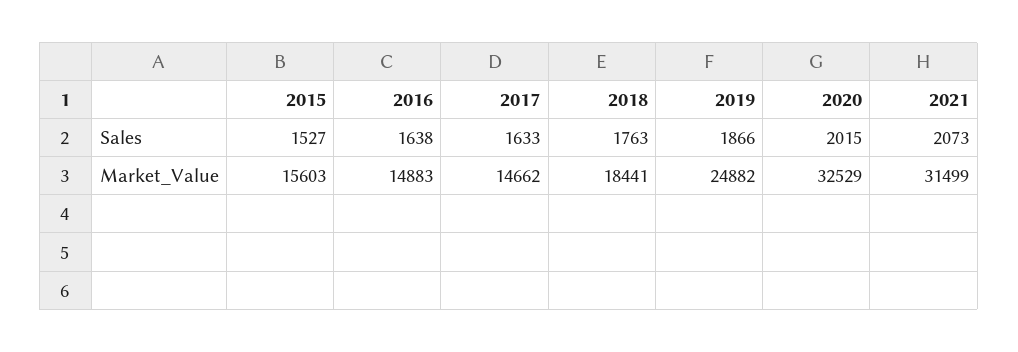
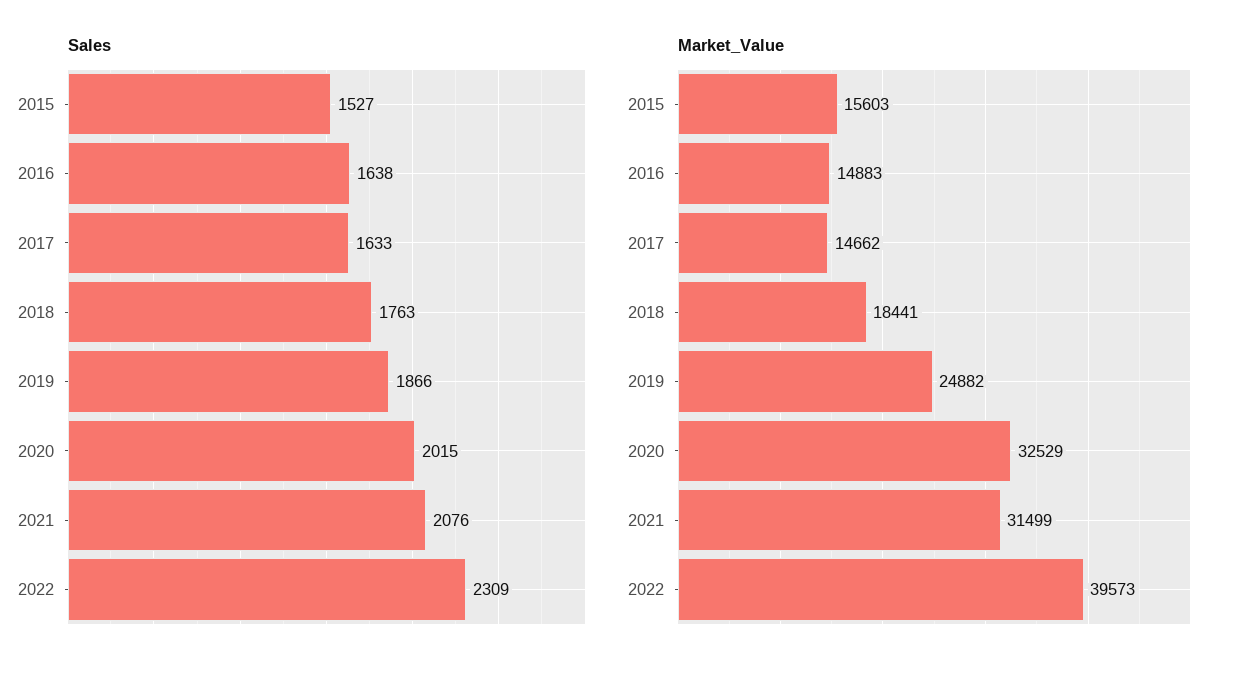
Sales, 2021: 2073 -> 2076
Sales, 2022: none -> 2309
Market_Value, 2022: none -> 39573

